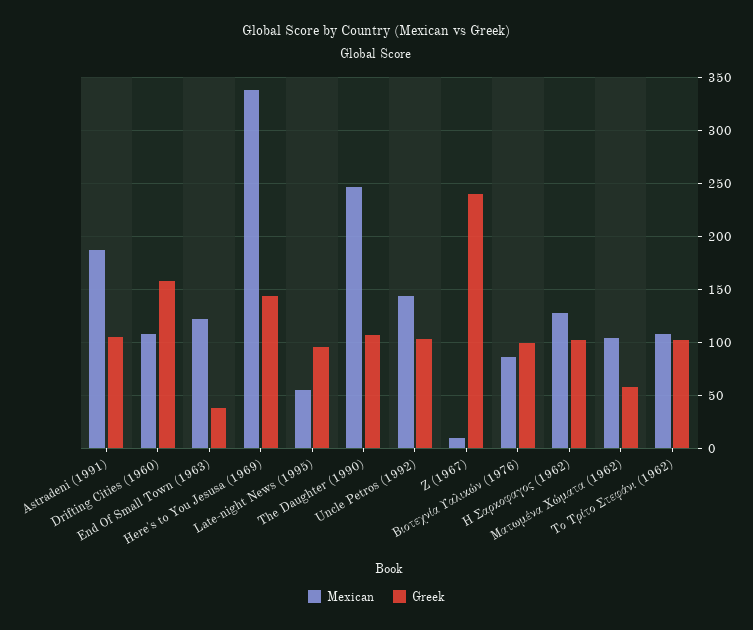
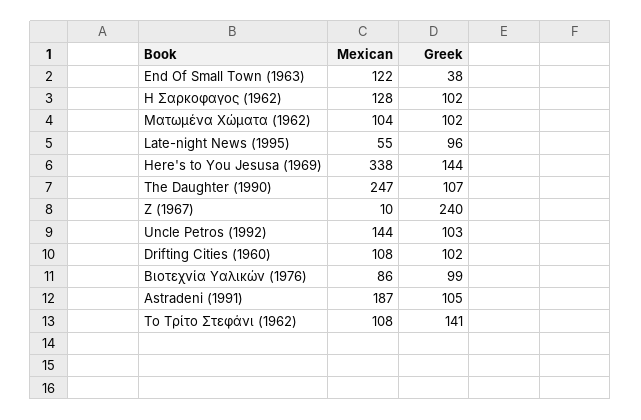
Greek, Drifting Cities (1960): 160 -> 102
Greek, Ματωμένα Χώματα (1962): 60 -> 102
Greek, Το Τρίτο Στεφάνι (1962): 100 -> 141

